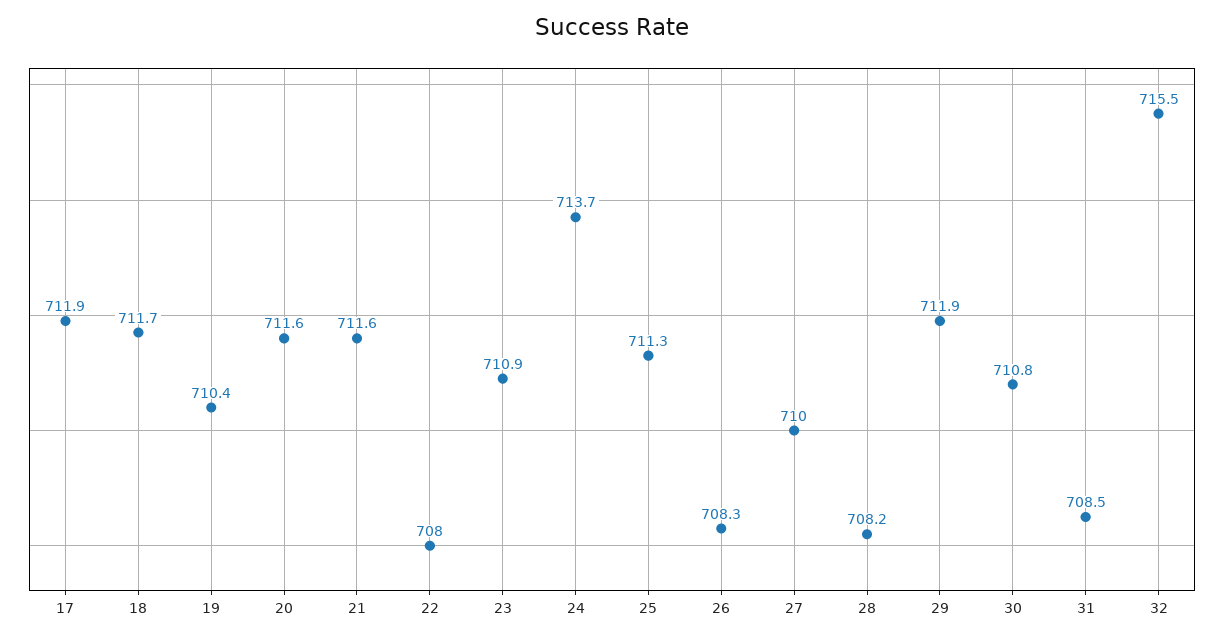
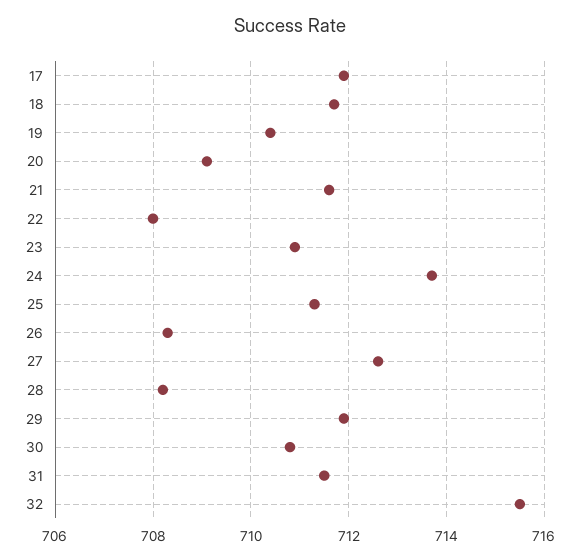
20: 711.6 -> 709
27: 710 -> 712.5
31: 708.5 -> 711.5

